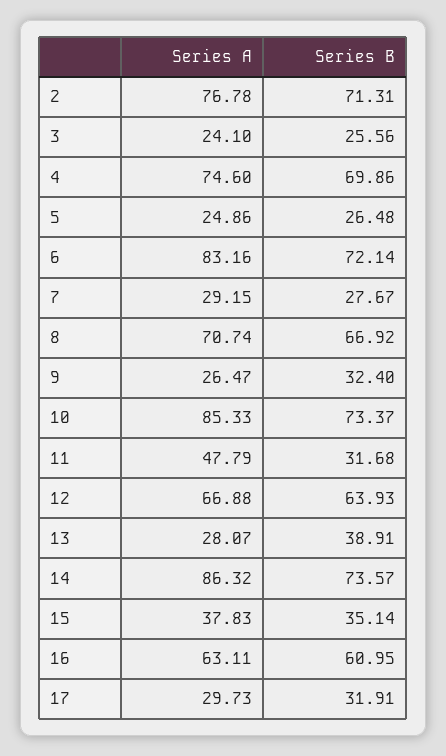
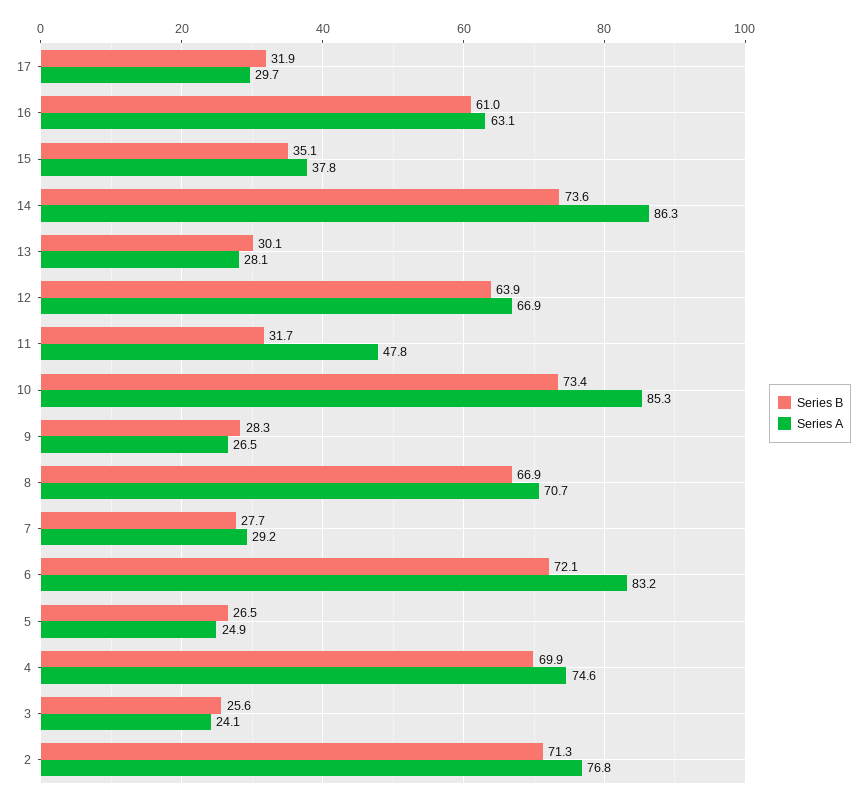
Series B, 9: 32.4 -> 28.3
Series B, 13: 38.91 -> 30.1

